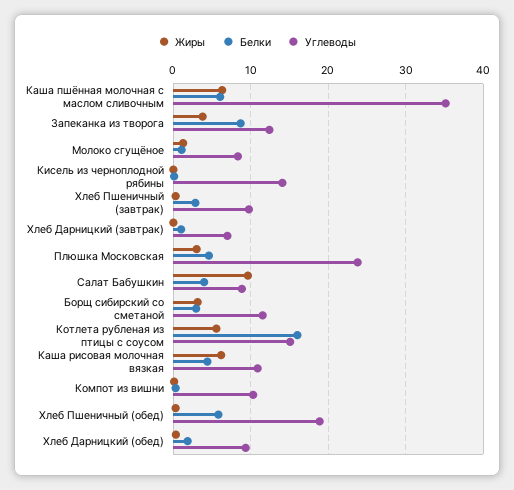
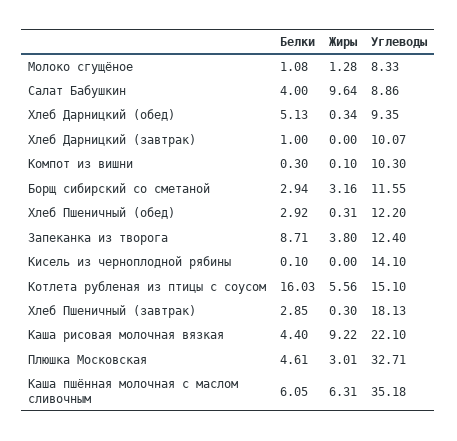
Углеводы, Хлеб Пшеничный (завтрак): 10 -> 18.13
Углеводы, Хлеб Дарницкий (завтрак): 7 -> 10.07
Углеводы, Плюшка Московская: 24 -> 32.71
Жиры, Каша рисовая молочная вязкая: 6 -> 9.22
Углеводы, Каша рисовая молочная вязкая: 11 -> 22.1
Белки, Хлеб Пшеничный (обед): 6 -> 2.92
Углеводы, Хлеб Пшеничный (обед): 19 -> 12.2
Белки, Хлеб Дарницкий (обед): 2 -> 5.13

